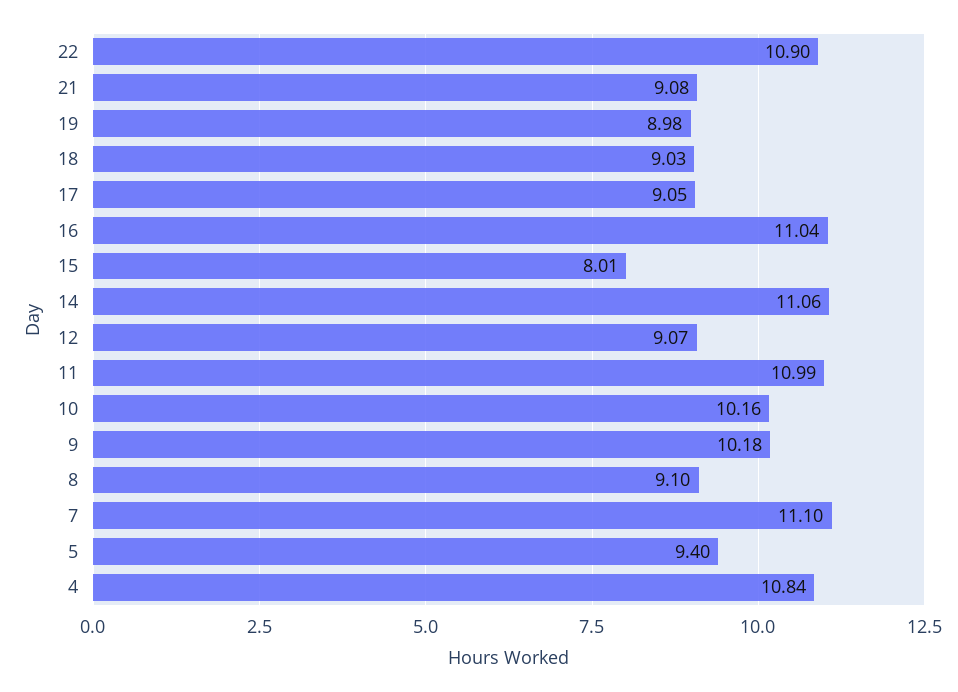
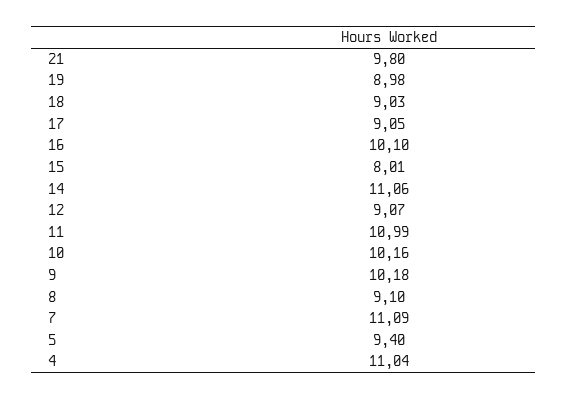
22: 10.9 -> none
21: 9.08 -> 9.8
16: 11.04 -> 10.1
7: 11.1 -> 11.09
4: 10.84 -> 11.04

